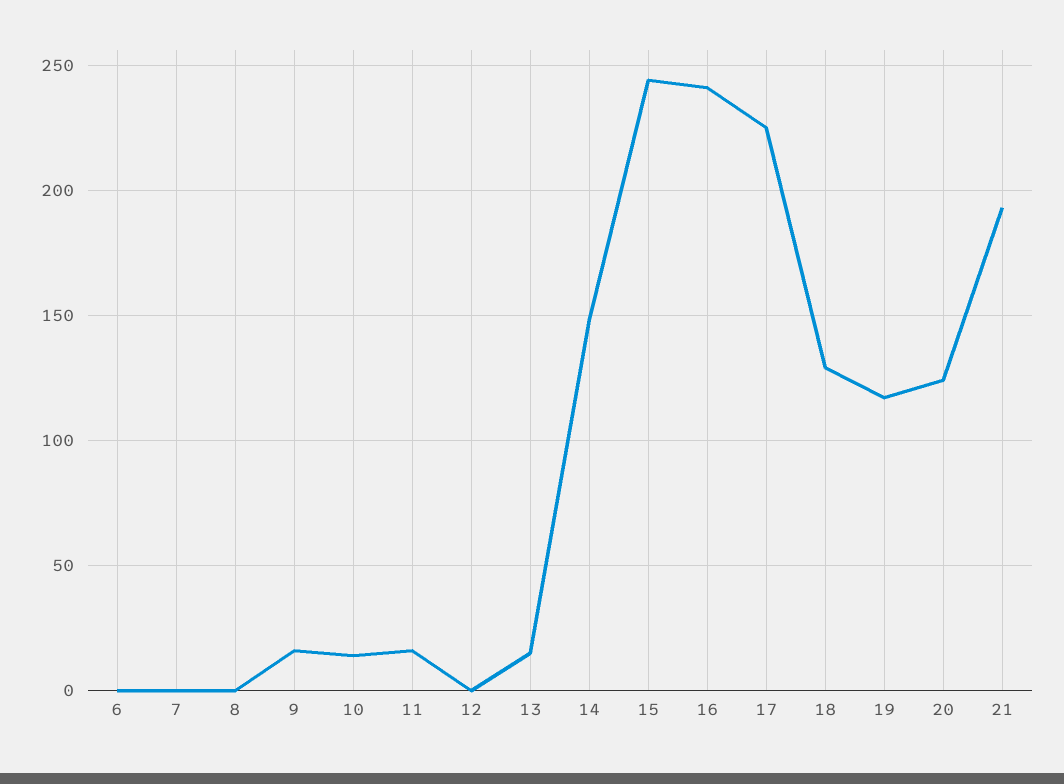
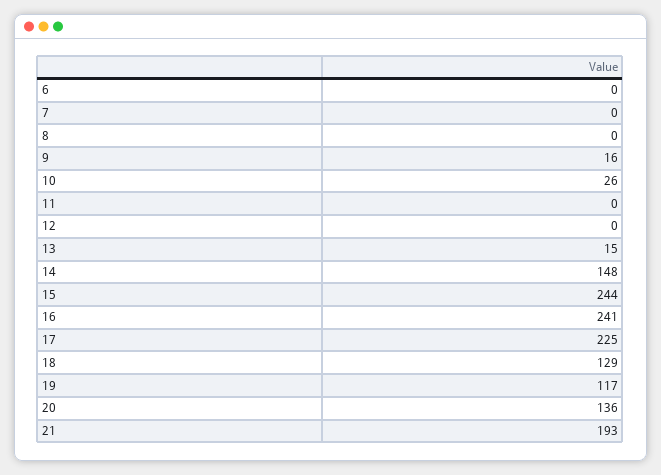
10: 15 -> 26
11: 15 -> 0
20: 125 -> 136

